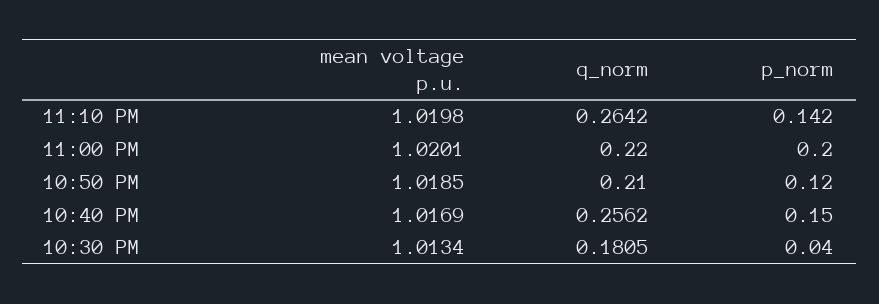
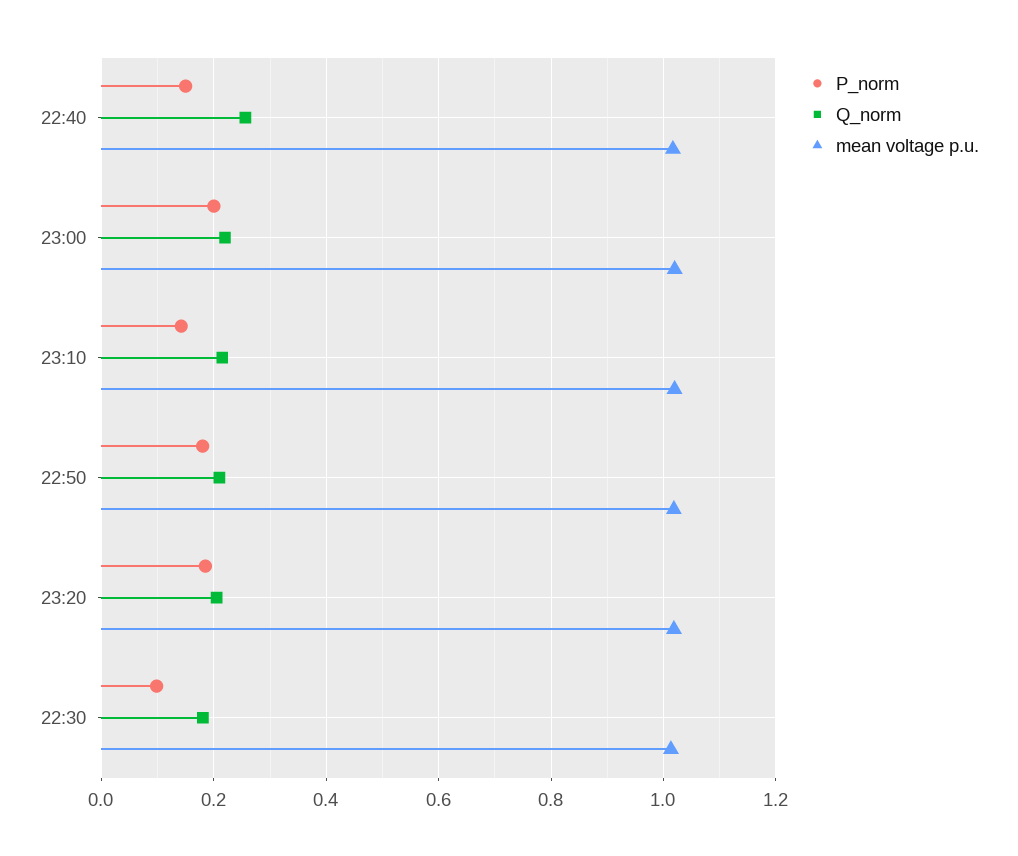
q_norm, 11:10 PM: 0.2642 -> 0.22
p_norm, 10:50 PM: 0.12 -> 0.18
p_norm, 10:30 PM: 0.04 -> 0.1
p_norm, 23:20: none -> 0.18
q_norm, 23:20: none -> 0.2
mean voltage p.u., 23:20: none -> 1.02

